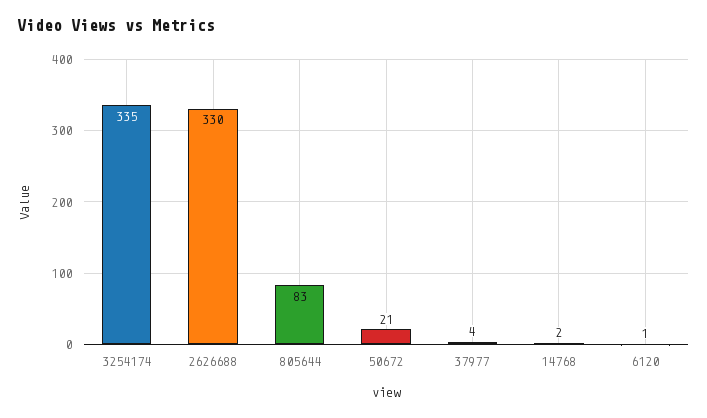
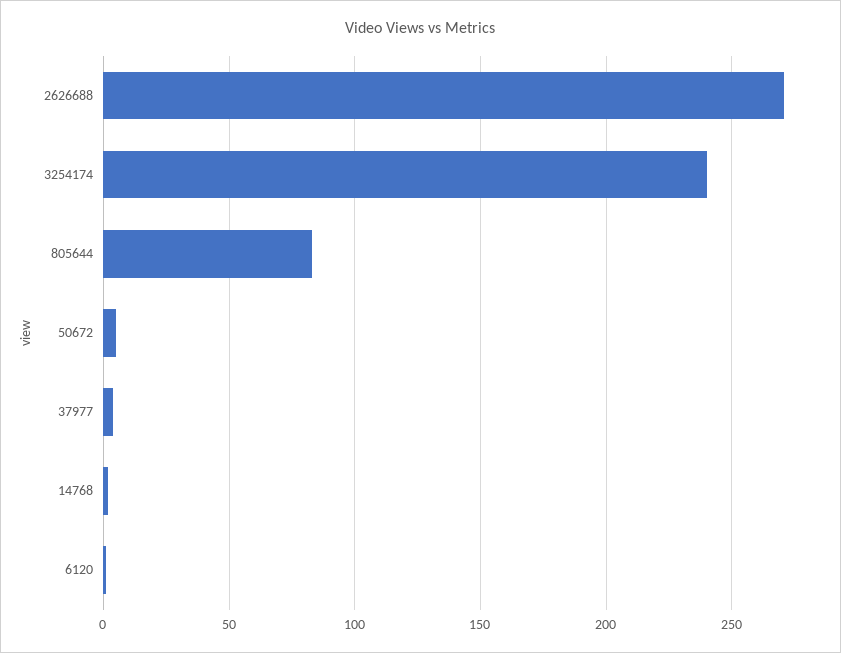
3254174: 335 -> 240
2626688: 330 -> 270
50672: 21 -> 5

